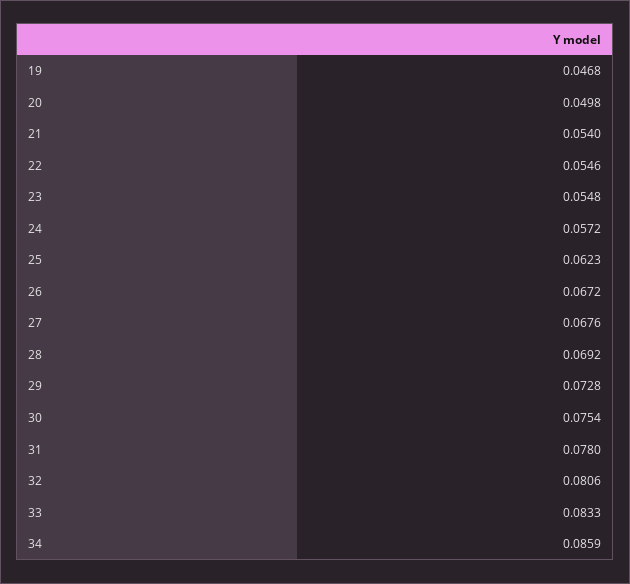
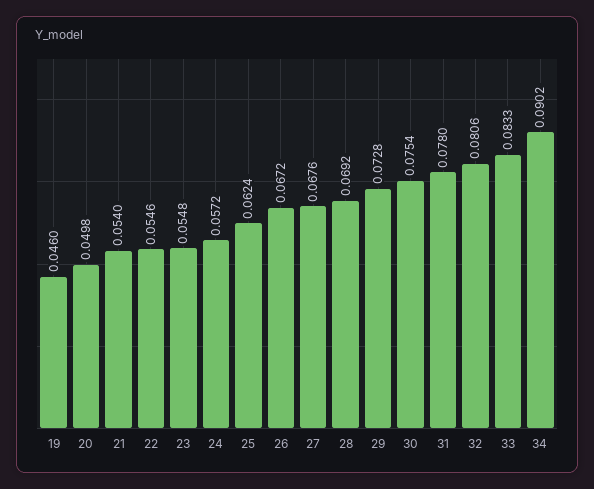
19: 0.0468 -> 0.046
25: 0.0623 -> 0.0624
34: 0.0859 -> 0.0902

